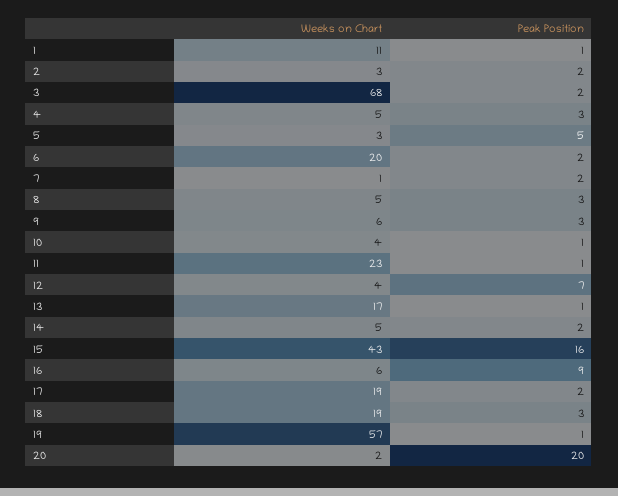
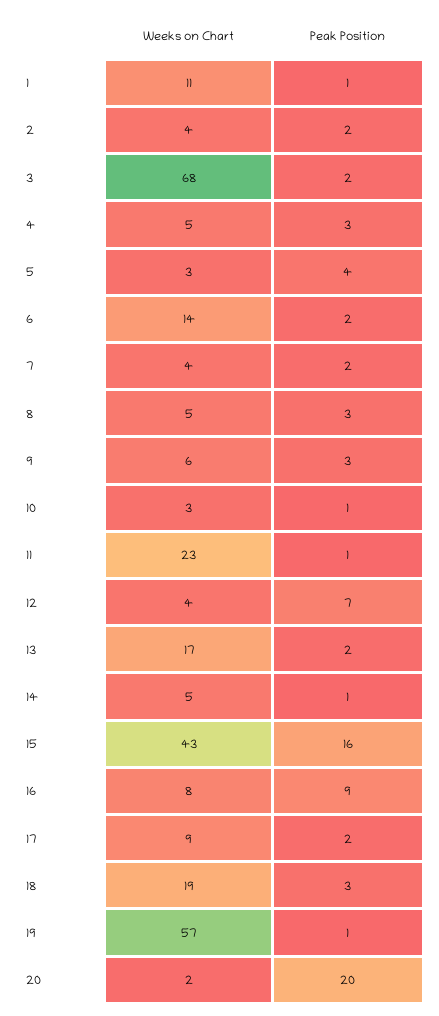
Weeks on Chart, 2: 3 -> 4
Peak Position, 5: 5 -> 4
Weeks on Chart, 6: 20 -> 14
Weeks on Chart, 7: 1 -> 4
Weeks on Chart, 10: 4 -> 3
Peak Position, 13: 1 -> 2
Peak Position, 14: 2 -> 1
Weeks on Chart, 16: 6 -> 8
Weeks on Chart, 17: 19 -> 9

